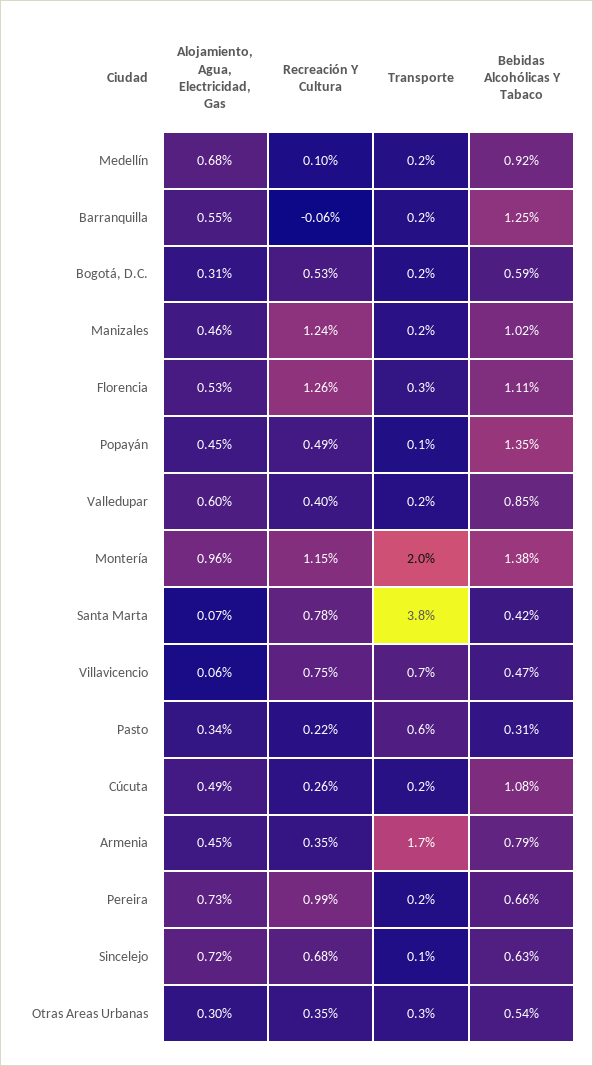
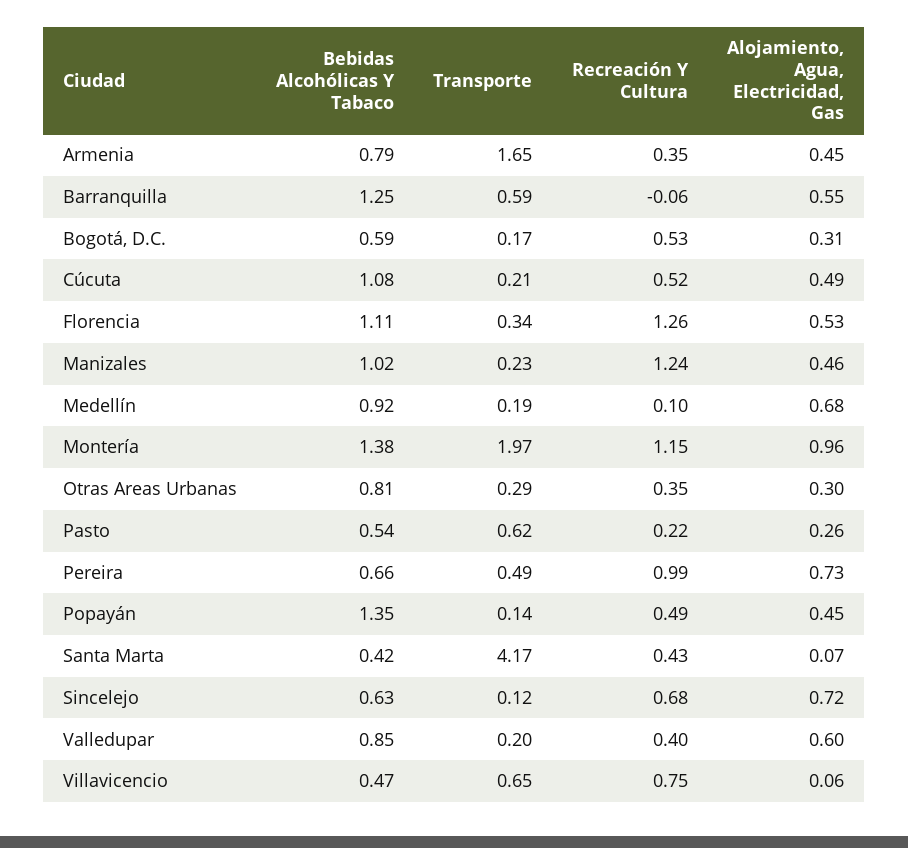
Transporte, Barranquilla: 0.2 -> 0.59
Recreación Y Cultura, Santa Marta: 0.78 -> 0.43
Transporte, Santa Marta: 3.8 -> 4.17
Alojamiento, Agua, Electricidad, Gas, Pasto: 0.34 -> 0.26
Bebidas Alcohólicas Y Tabaco, Pasto: 0.31 -> 0.54
Recreación Y Cultura, Cúcuta: 0.26 -> 0.52
Transporte, Pereira: 0.2 -> 0.49
Bebidas Alcohólicas Y Tabaco, Otras Areas Urbanas: 0.54 -> 0.81

